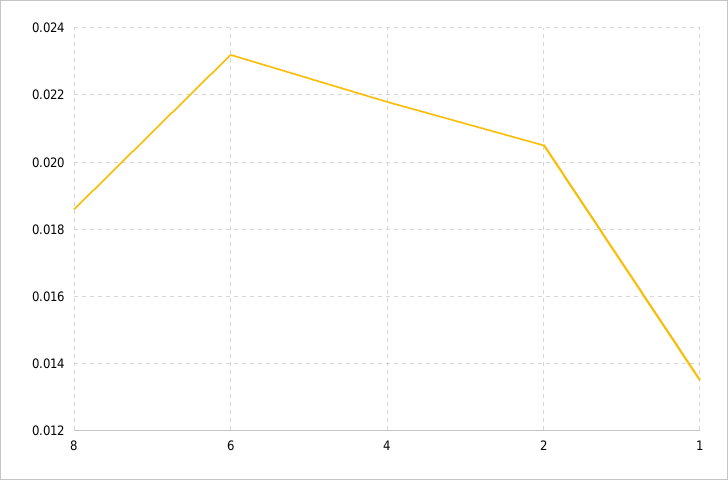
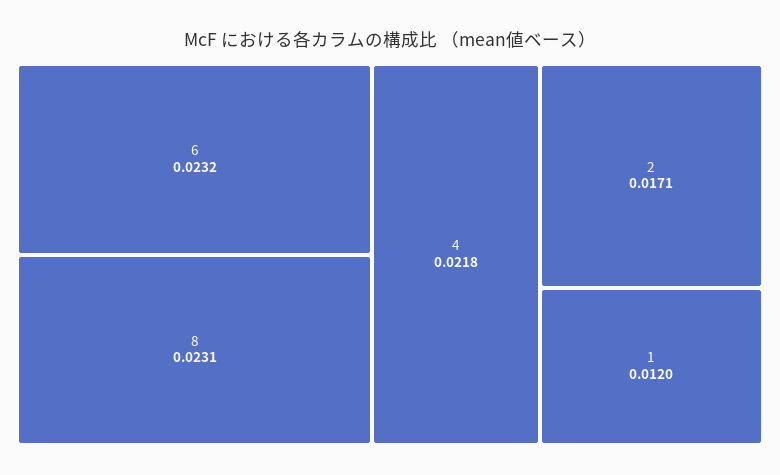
8: 0.0185 -> 0.0231
2: 0.0205 -> 0.0171
1: 0.0135 -> 0.012

